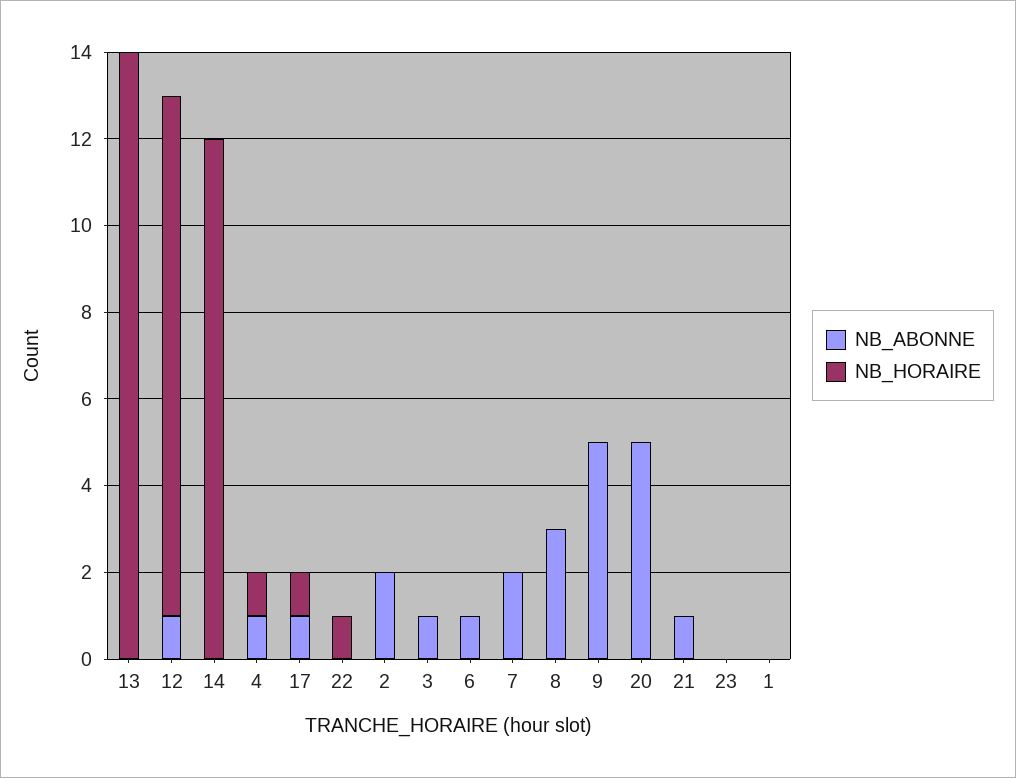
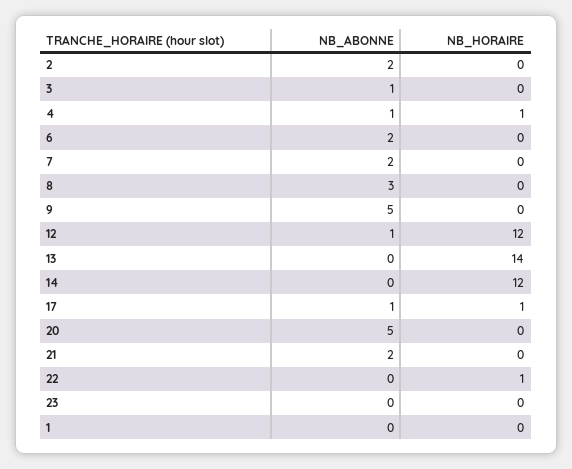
NB_ABONNE, 6: 1 -> 2
NB_ABONNE, 21: 1 -> 2

